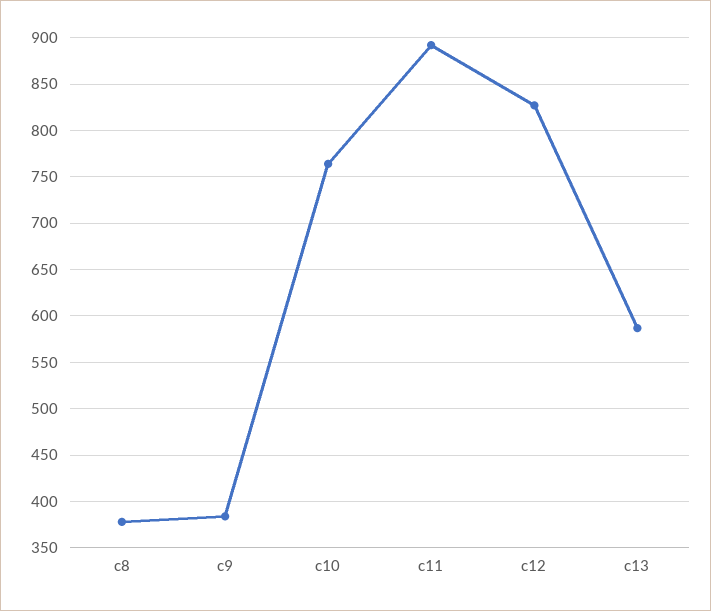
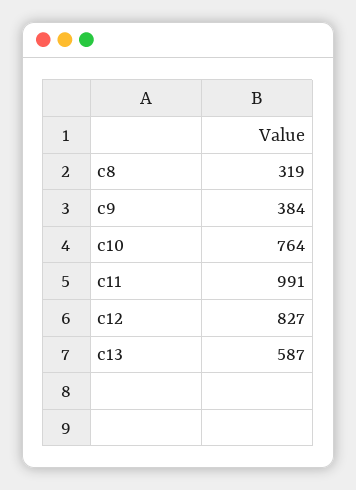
c8: 380 -> 319
c11: 890 -> 991

